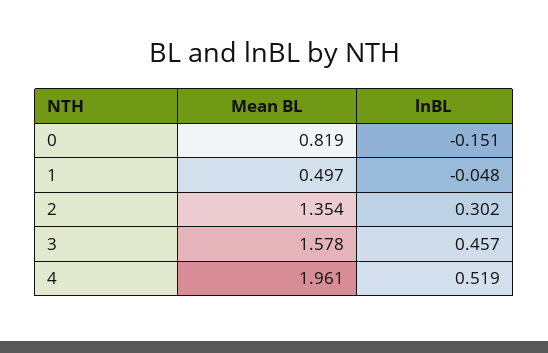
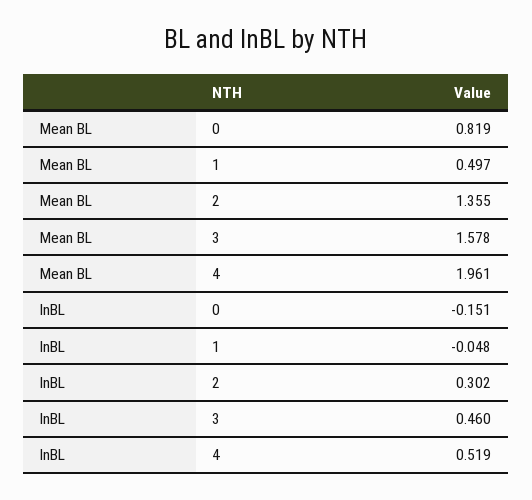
Mean BL, 2: 1.354 -> 1.355
lnBL, 3: 0.457 -> 0.46

